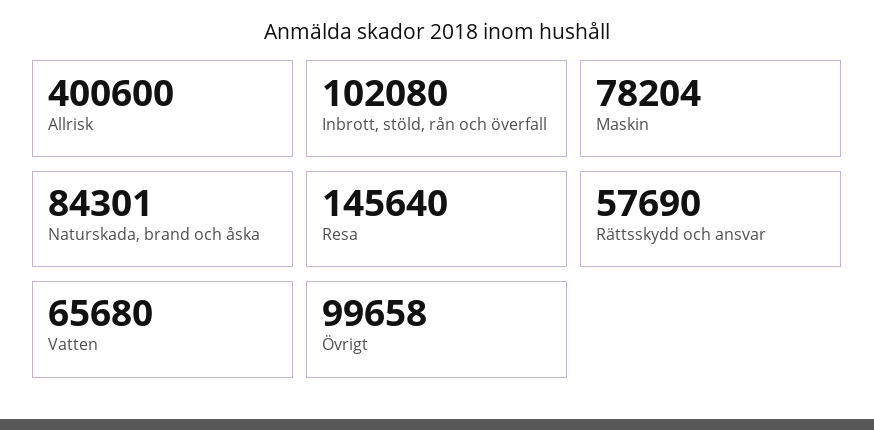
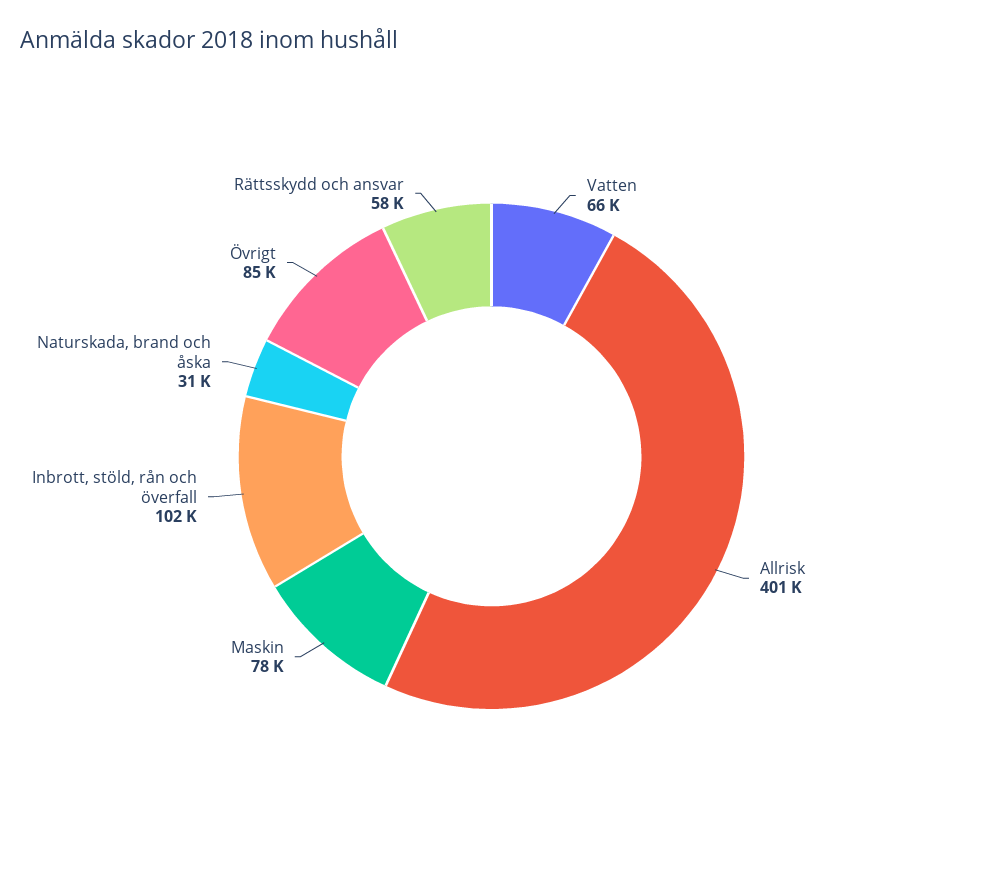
Naturskada, brand och åska: 84301 -> 31000
Resa: 145640 -> none
Övrigt: 99658 -> 85000

